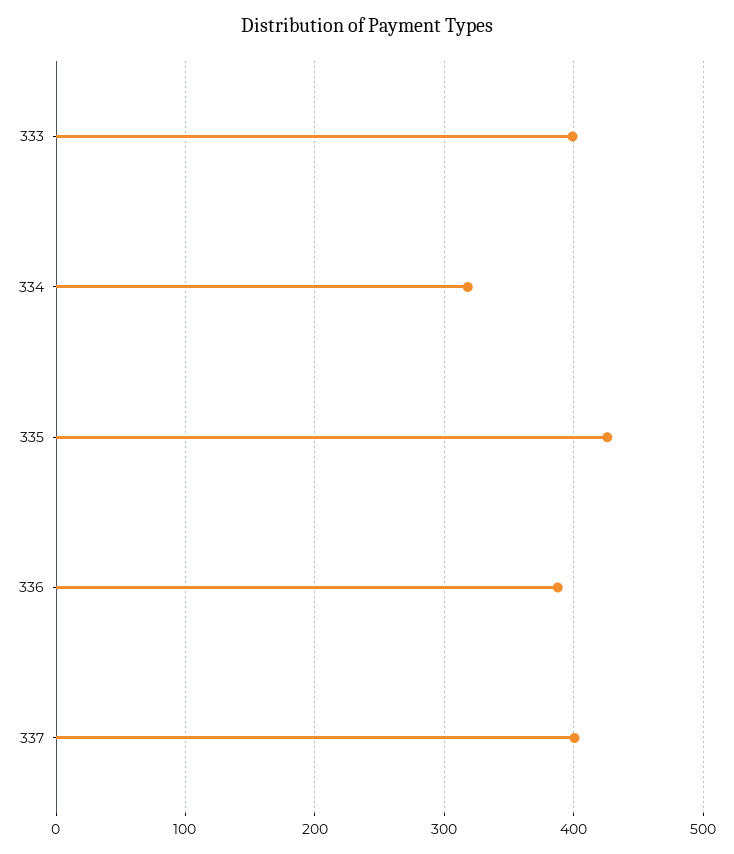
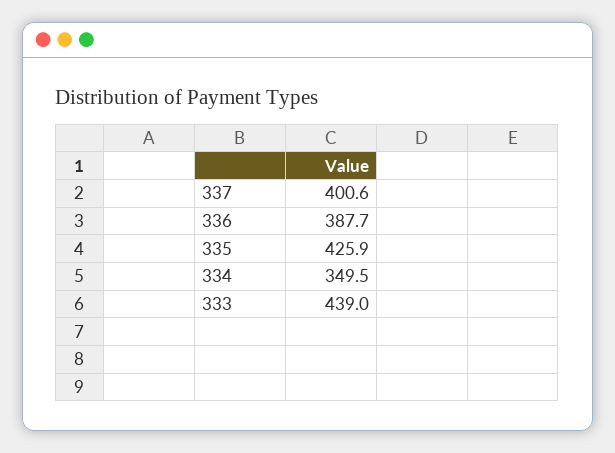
333: 400 -> 439
334: 320 -> 349.5

